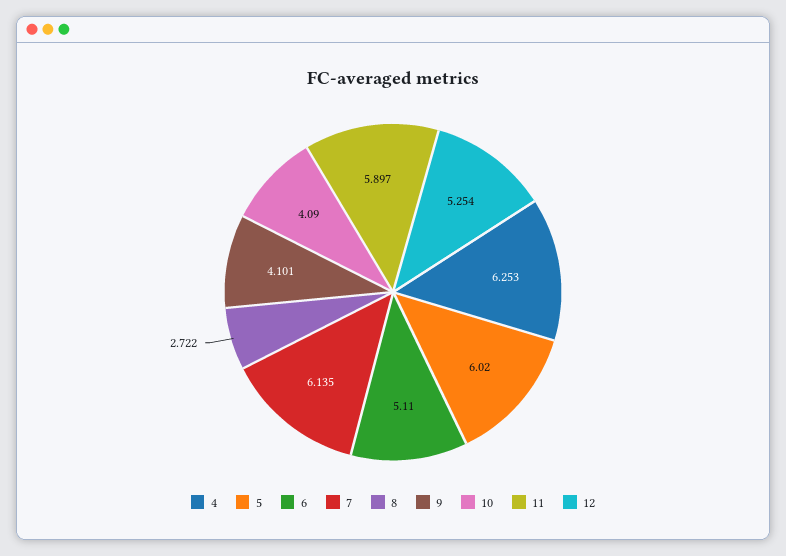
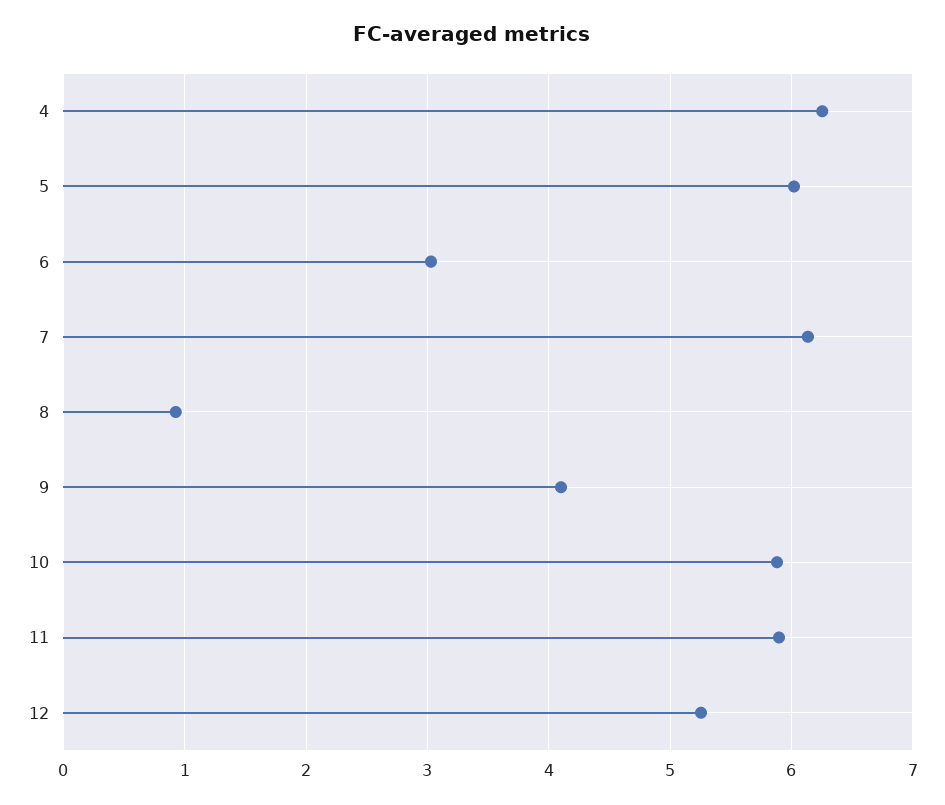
6: 5.11 -> 3
8: 2.722 -> 0.9
10: 4.09 -> 5.9

